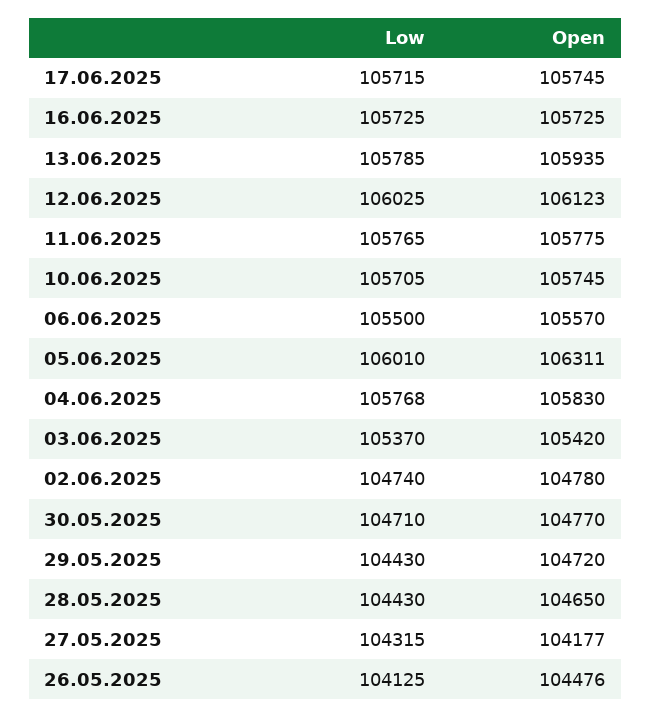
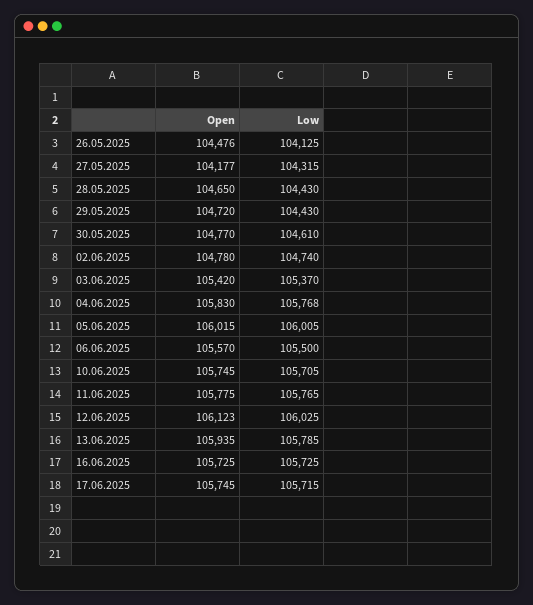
Low, 05.06.2025: 106010 -> 106005
Open, 05.06.2025: 106311 -> 106015
Low, 30.05.2025: 104710 -> 104610

